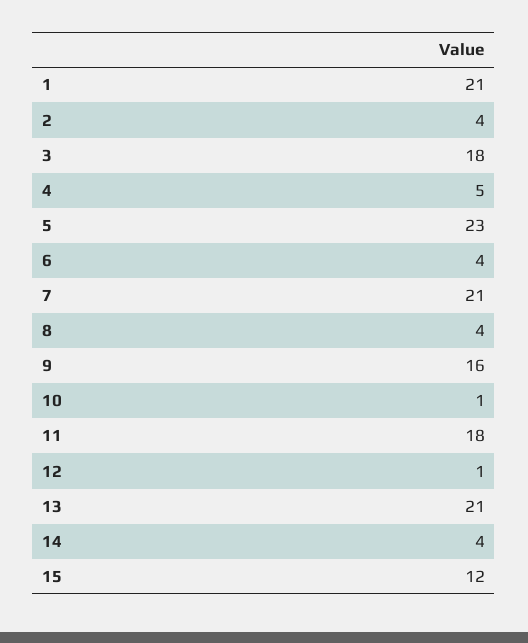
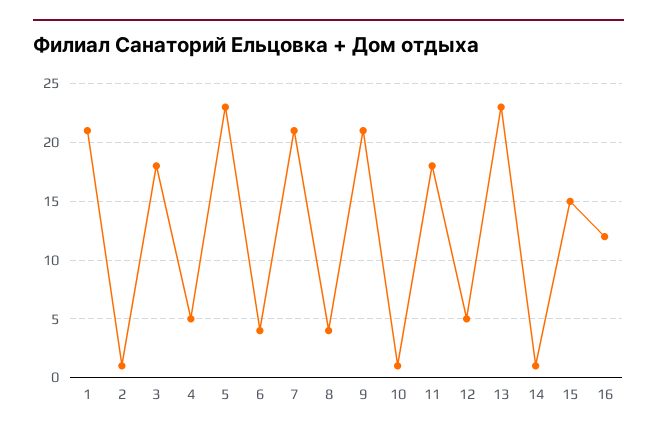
2: 4 -> 1
9: 16 -> 21
12: 1 -> 5
13: 21 -> 23
14: 4 -> 1
15: 12 -> 15
16: none -> 12

